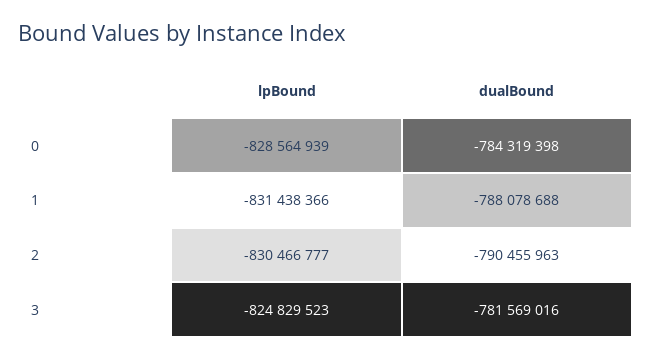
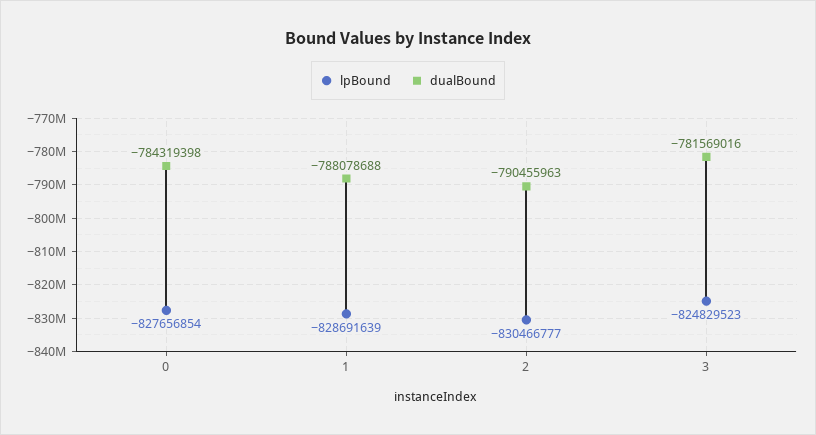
lpBound, 0: -828564939 -> -827656854
lpBound, 1: -831438366 -> -828691639

